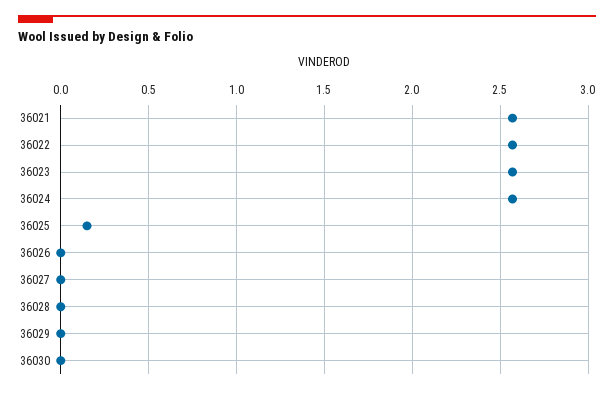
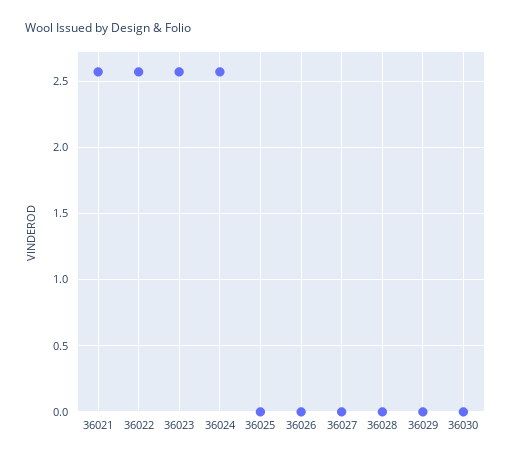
36025: 0.15 -> 0

